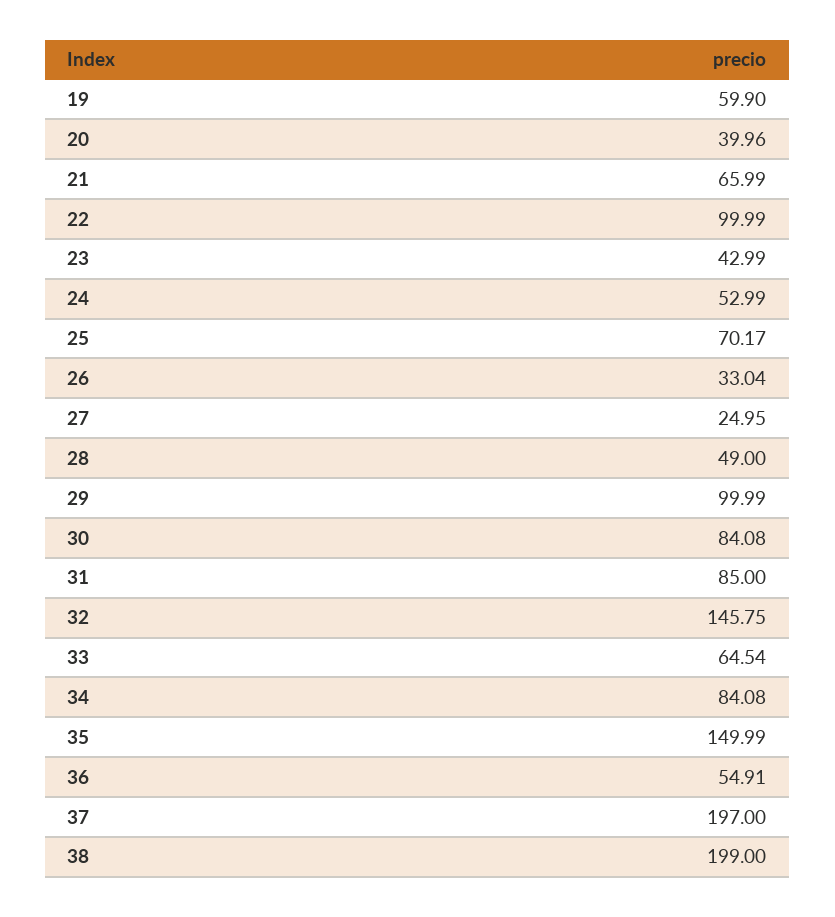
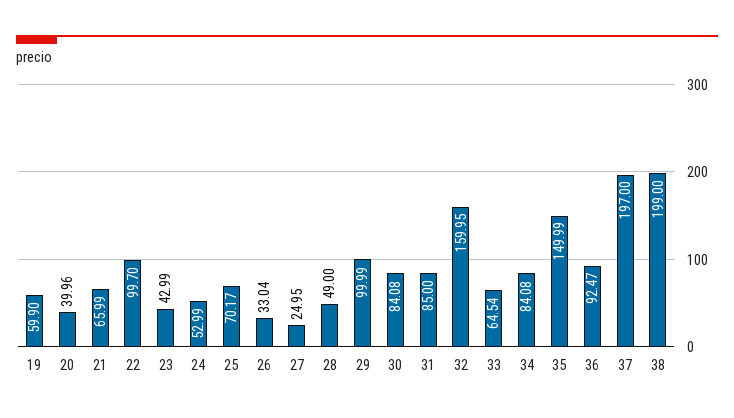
22: 99.99 -> 99.7
32: 145.75 -> 159.95
36: 54.91 -> 92.47

